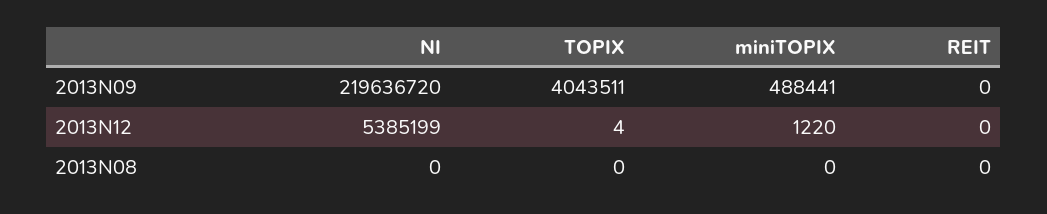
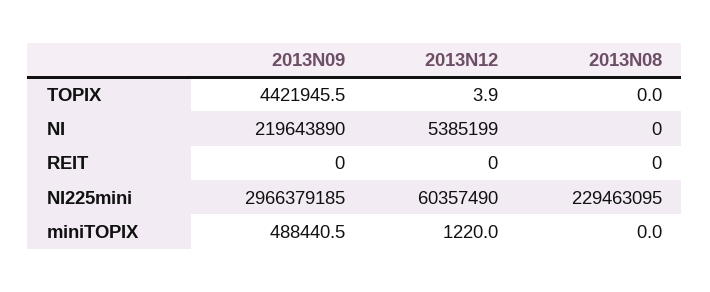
NI, 2013N09: 219636720 -> 219643890
TOPIX, 2013N09: 4043511 -> 4421945.5
NI225mini, 2013N09: none -> 2966379185
NI225mini, 2013N12: none -> 60357490
NI225mini, 2013N08: none -> 229463095

